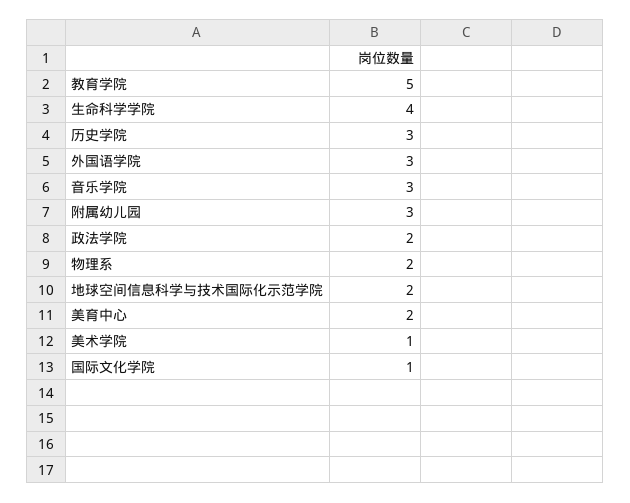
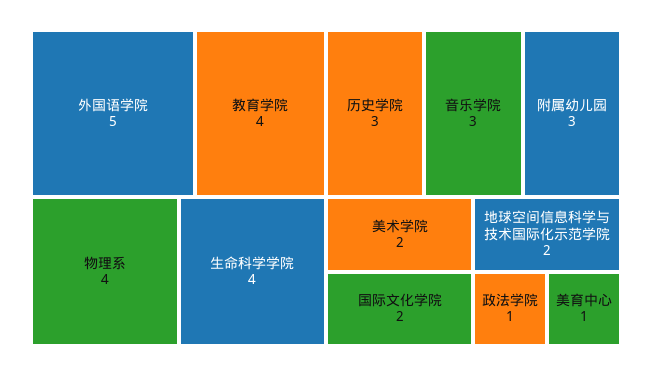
教育学院: 5 -> 4
外国语学院: 3 -> 5
政法学院: 2 -> 1
物理系: 2 -> 4
美育中心: 2 -> 1
美术学院: 1 -> 2
国际文化学院: 1 -> 2

